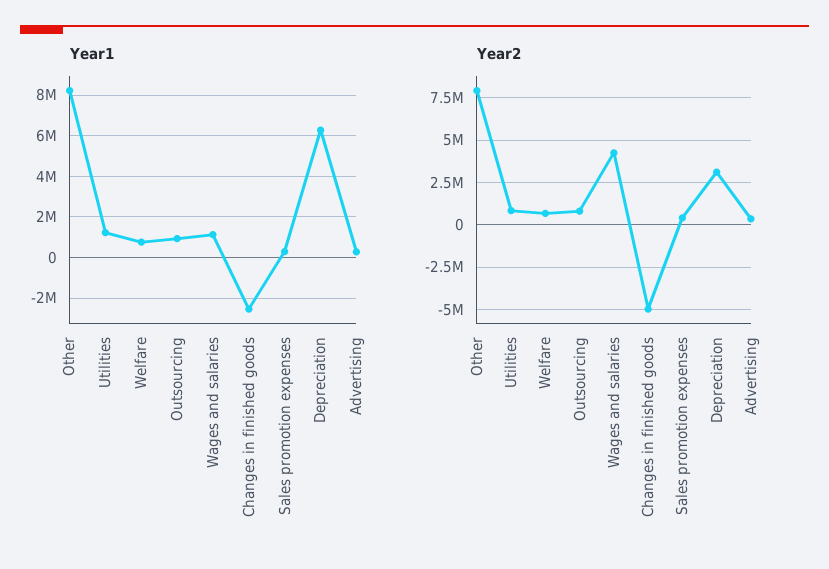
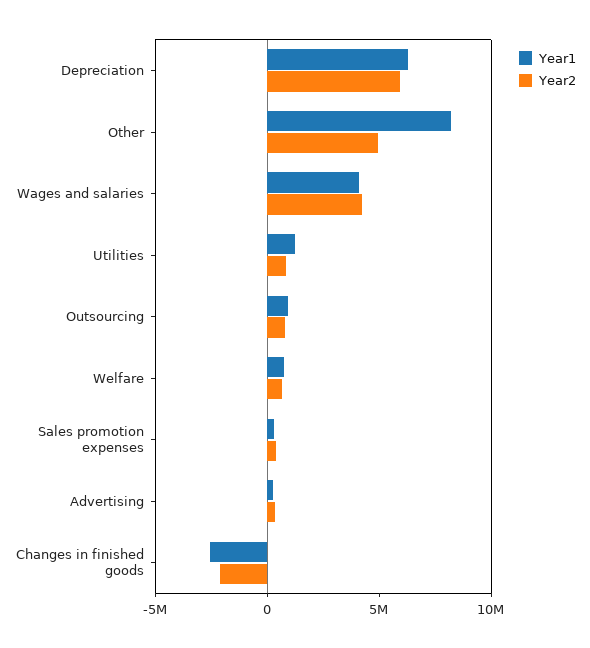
Year1, Wages and salaries: 1000000 -> 4000000
Year2, Other: 8000000 -> 5000000
Year2, Changes in finished goods: -5000000 -> -2000000
Year2, Depreciation: 3000000 -> 6000000

